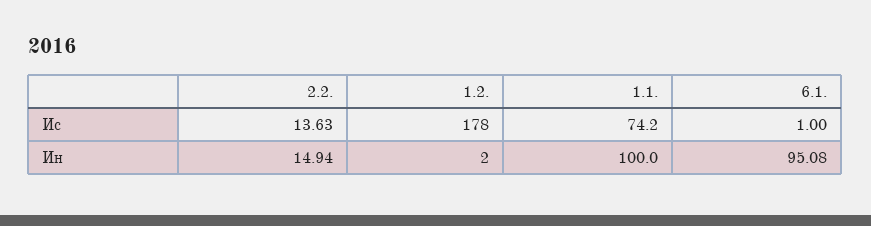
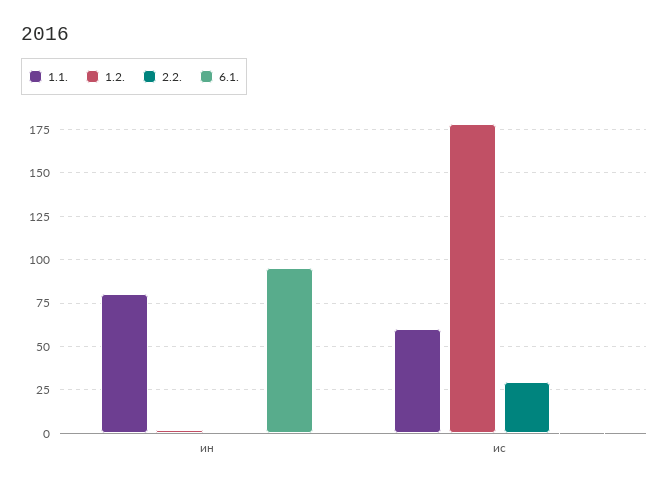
2.2., Ис: 13.63 -> 30
1.1., Ис: 74.2 -> 60
2.2., Ин: 14.94 -> 0
1.1., Ин: 100 -> 80

